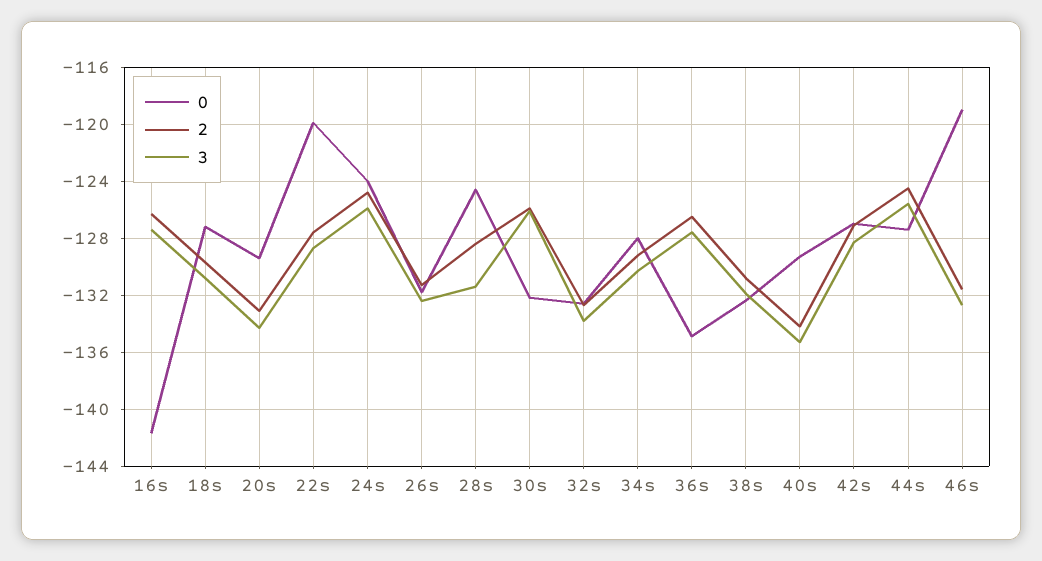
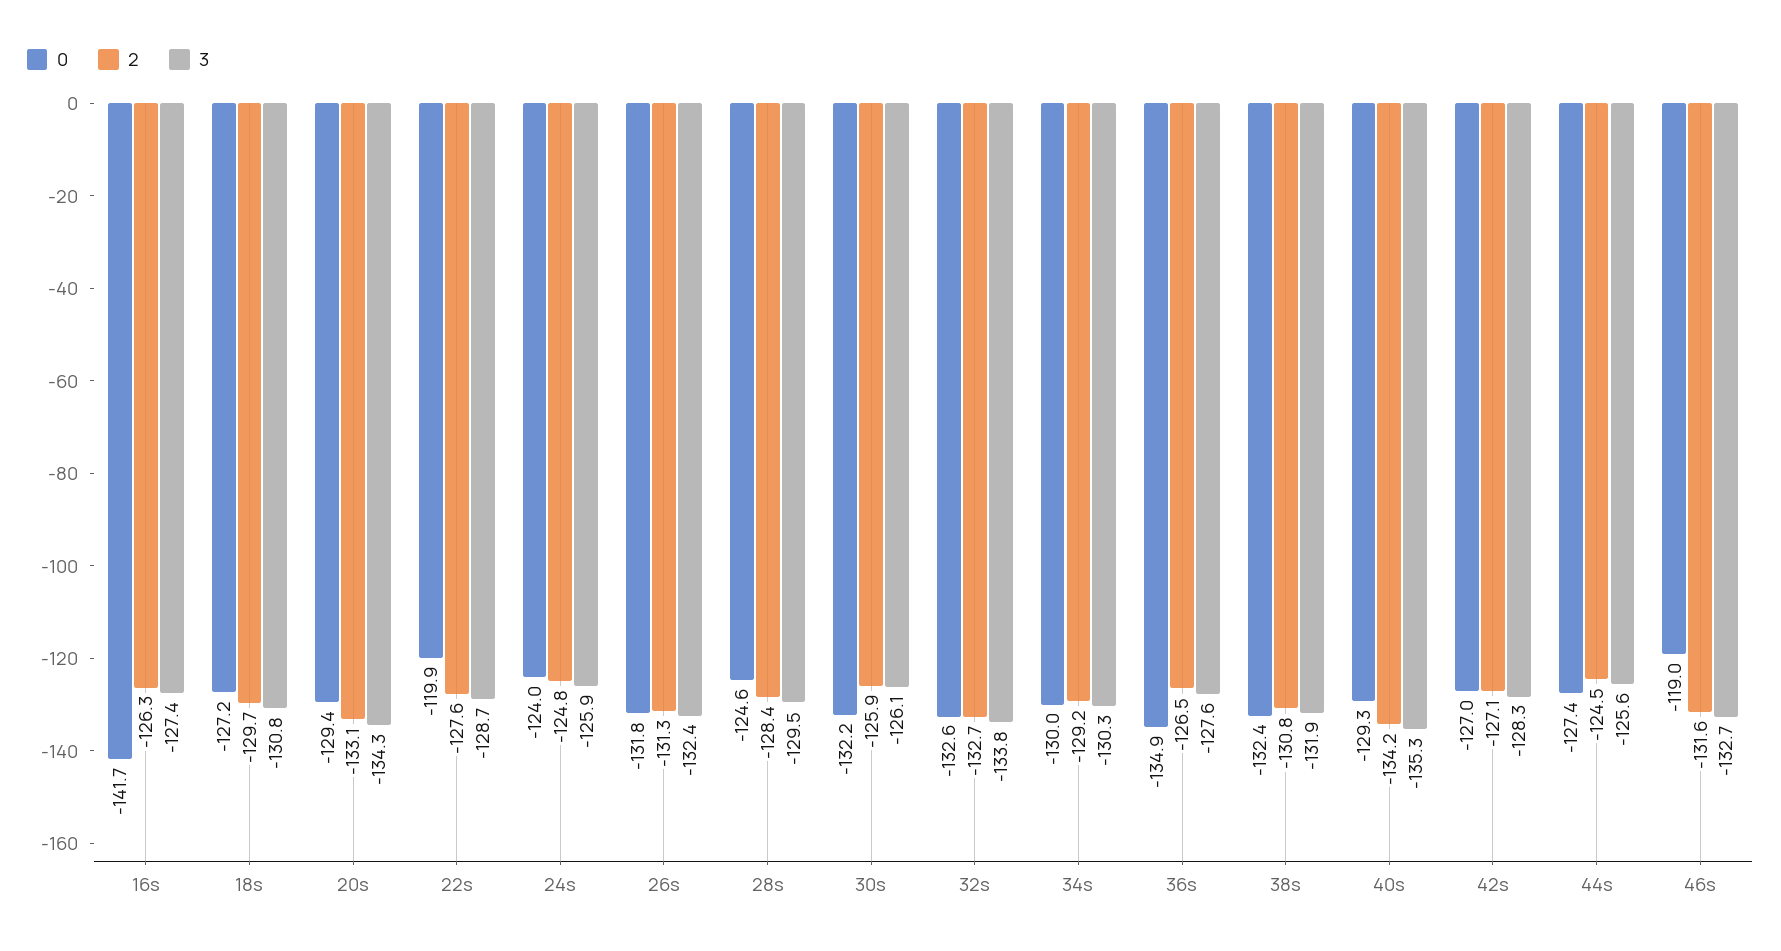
3, 28s: -131.5 -> -129.5
0, 34s: -128 -> -130

